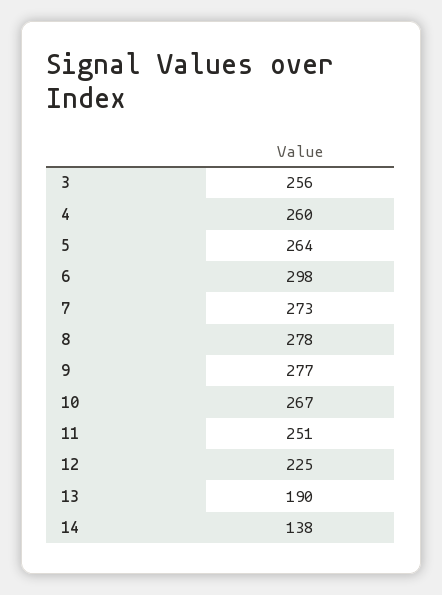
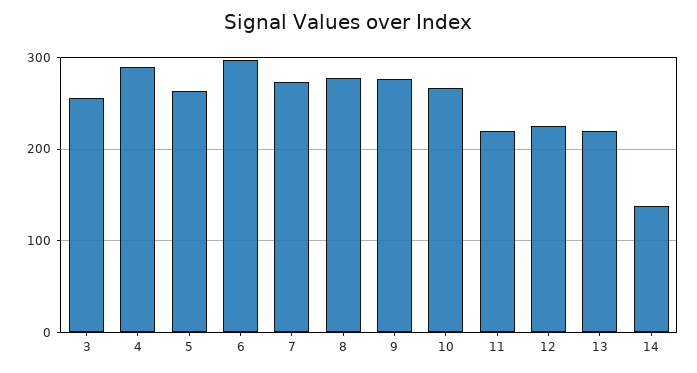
4: 260 -> 290
11: 251 -> 220
13: 190 -> 220

